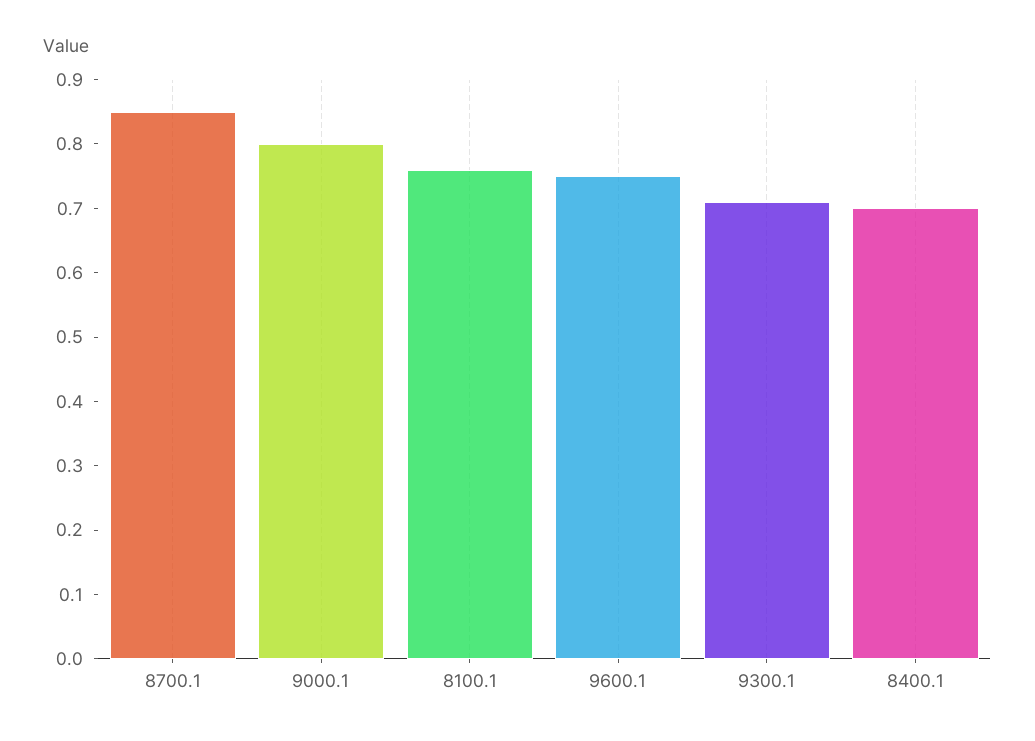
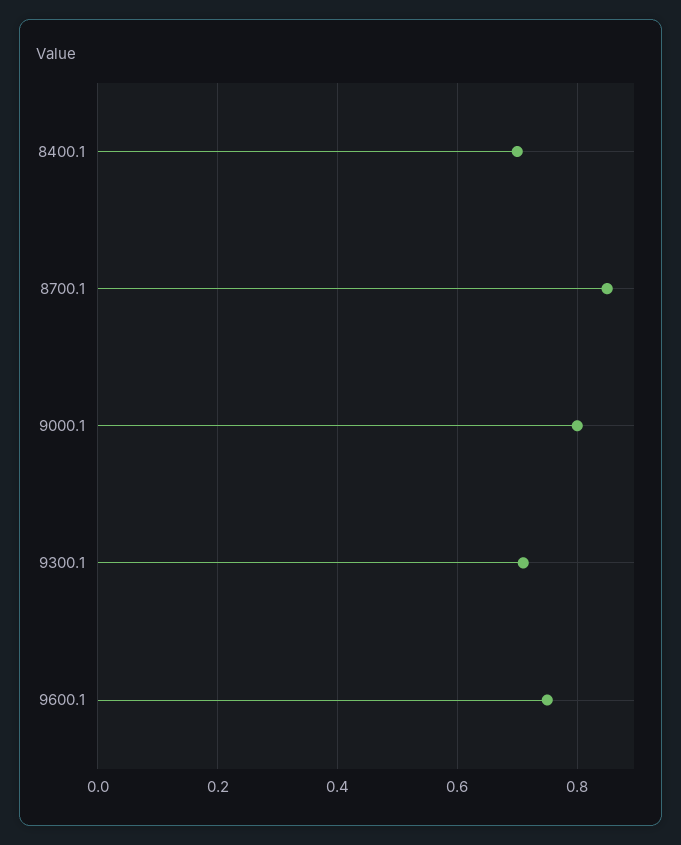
8100.1: 0.75 -> none

